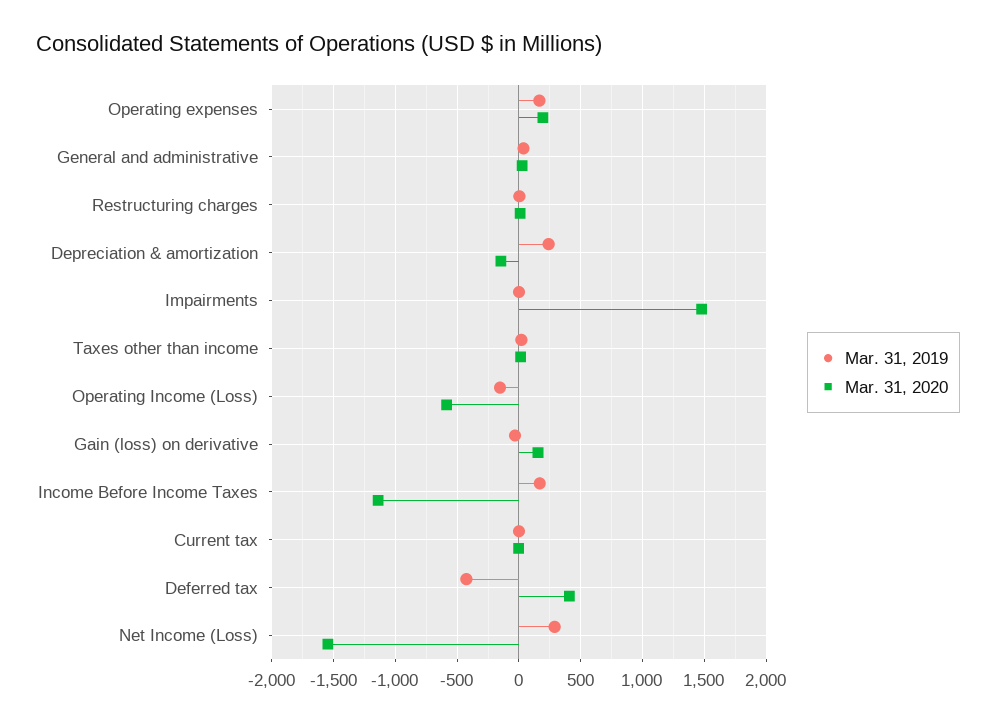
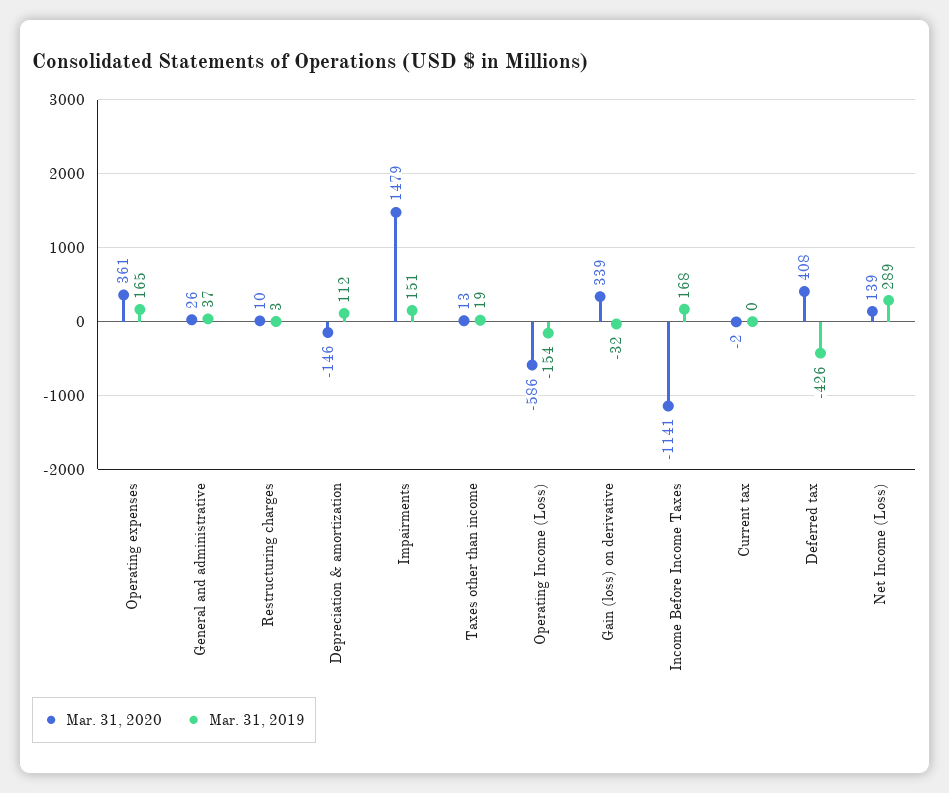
Mar. 31, 2020, Operating expenses: 200 -> 361
Mar. 31, 2019, Depreciation & amortization: 250 -> 112
Mar. 31, 2019, Impairments: 0 -> 151
Mar. 31, 2020, Gain (loss) on derivative: 150 -> 339
Mar. 31, 2020, Net Income (Loss): -1550 -> 139

